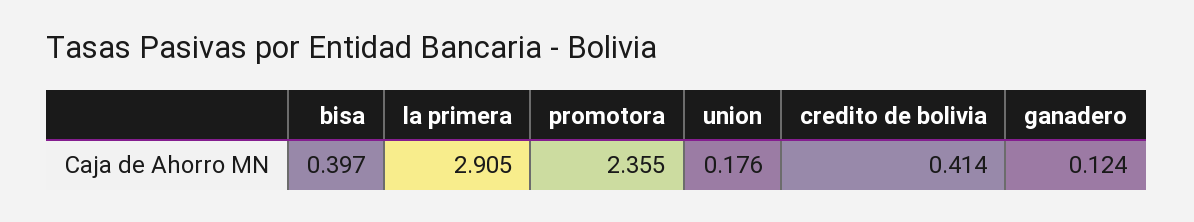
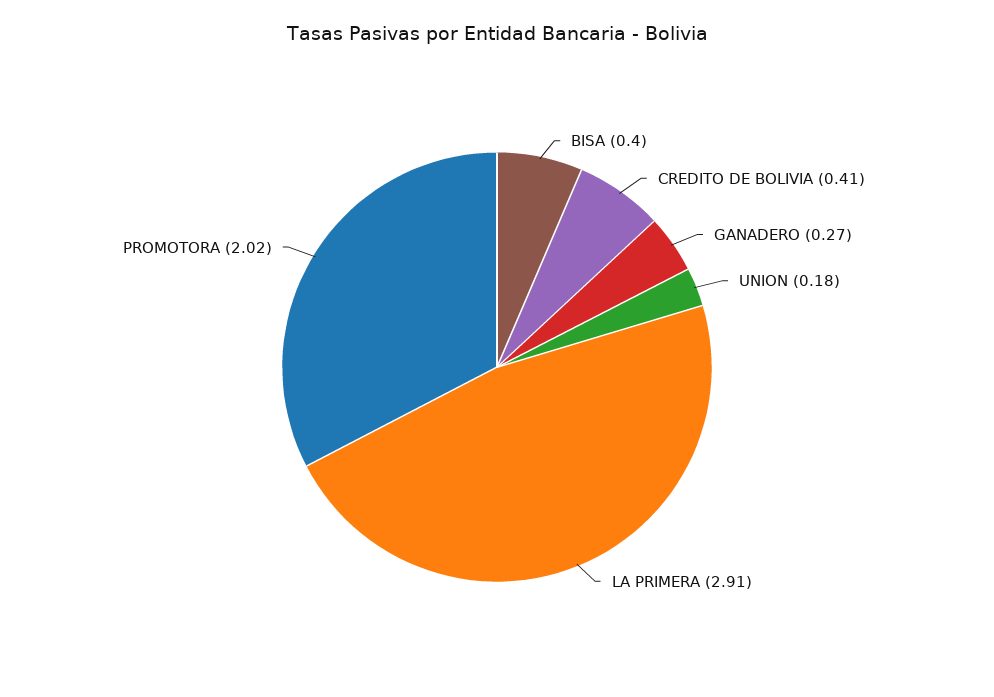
promotora: 2.355 -> 2.02
ganadero: 0.124 -> 0.27

